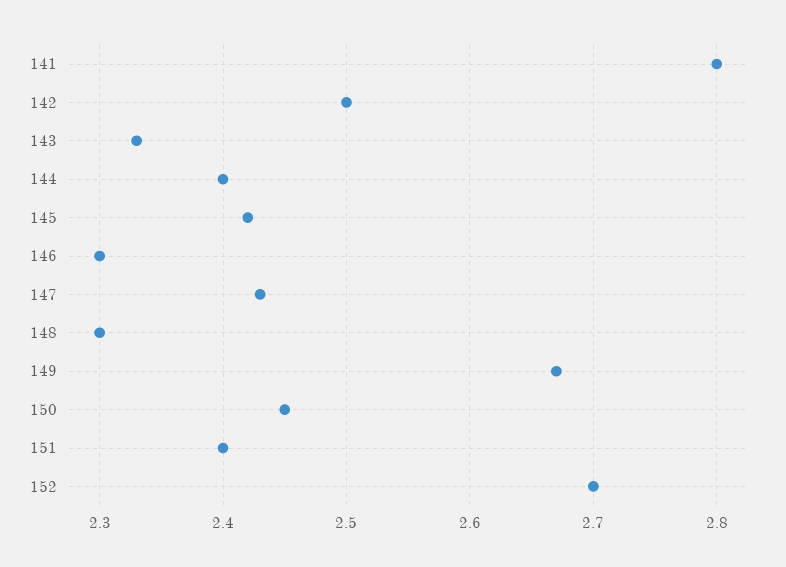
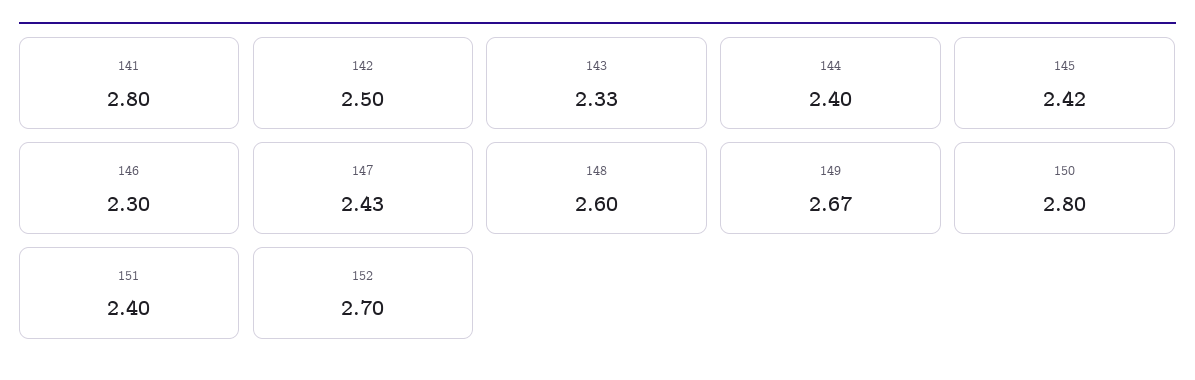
148: 2.3 -> 2.6
150: 2.45 -> 2.8

